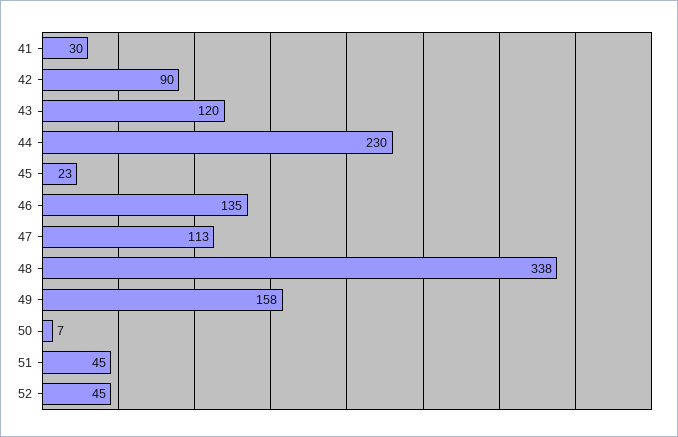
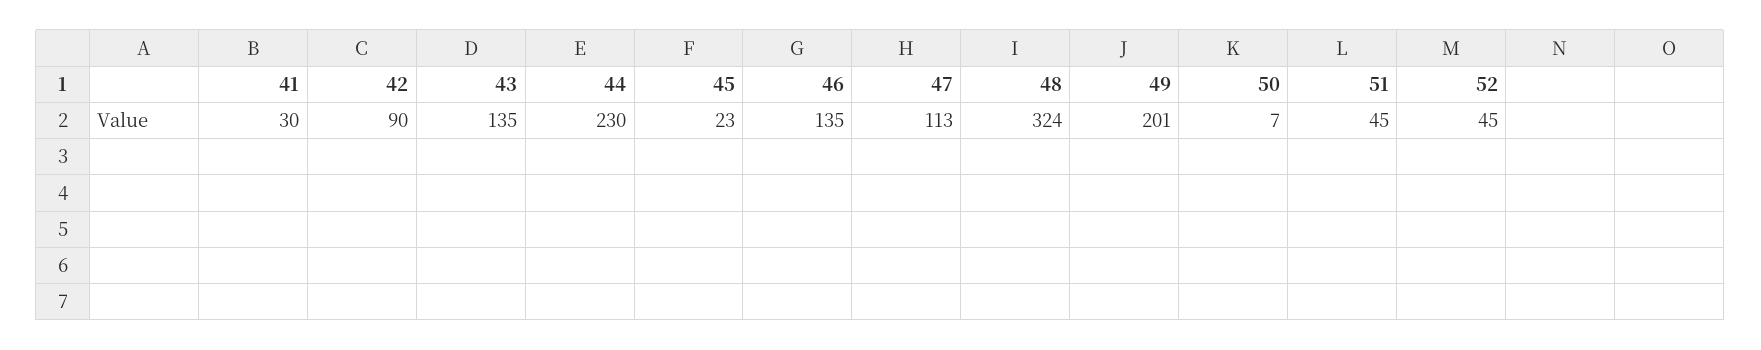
43: 120 -> 135
48: 338 -> 324
49: 158 -> 201

